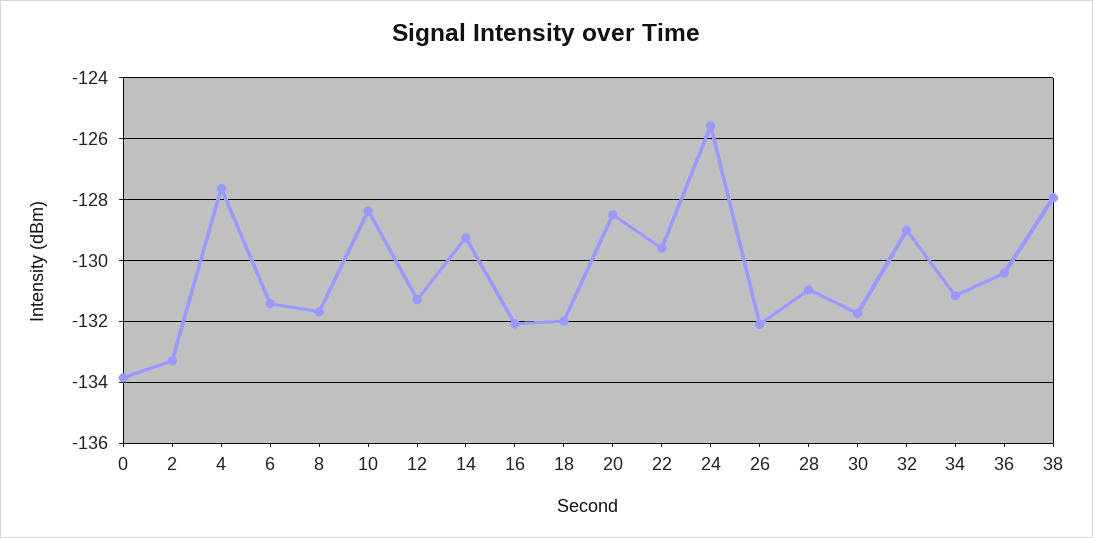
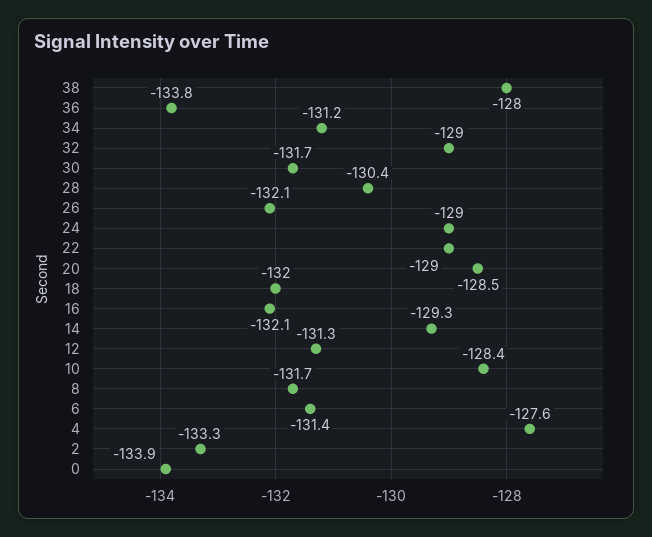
22: -129.6 -> -129
24: -125.6 -> -129
28: -131 -> -130.4
36: -130.4 -> -133.8

